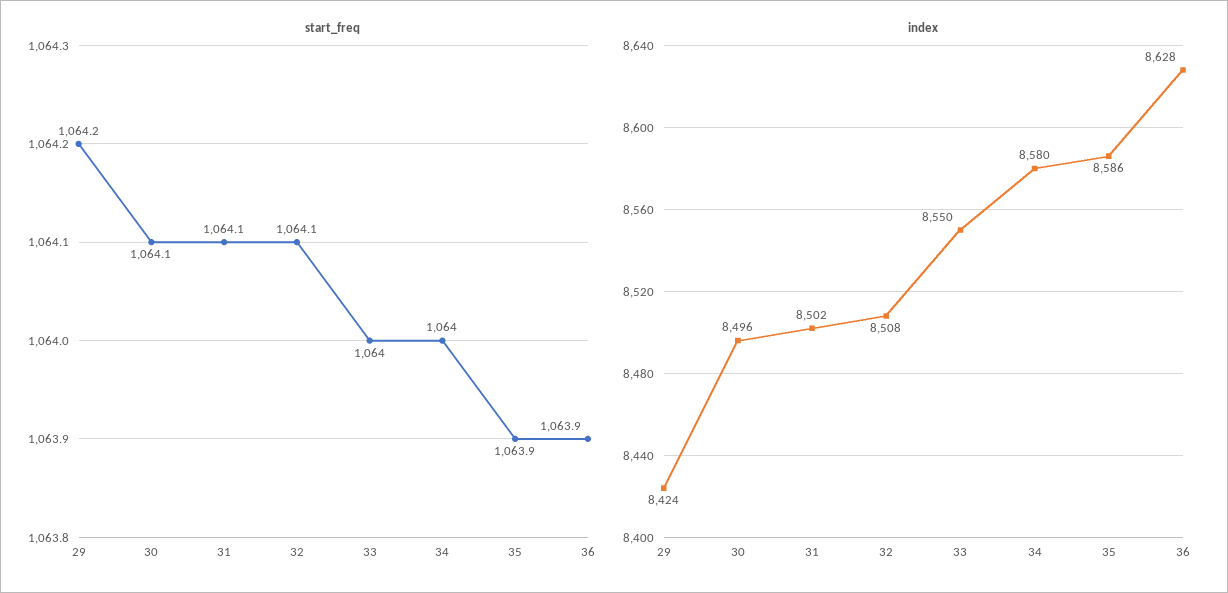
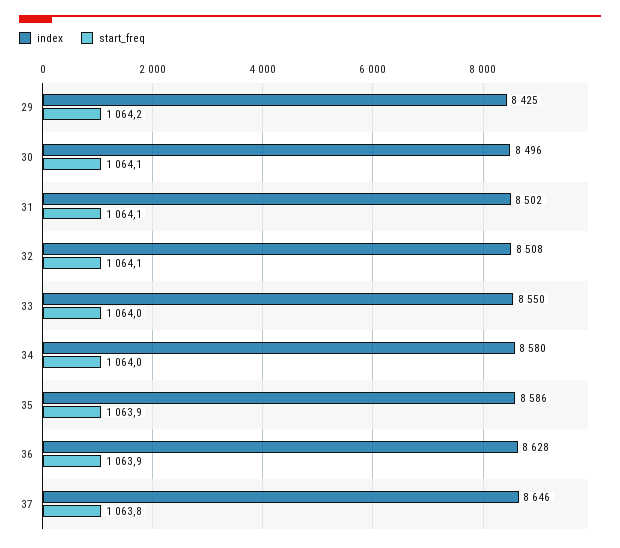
index, 29: 8424 -> 8425
index, 37: none -> 8646
start_freq, 37: none -> 1063.8

